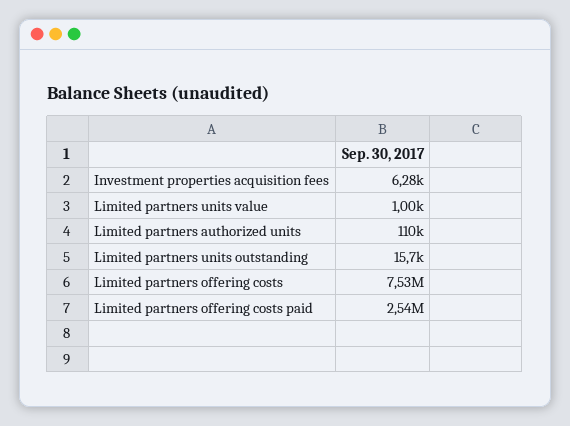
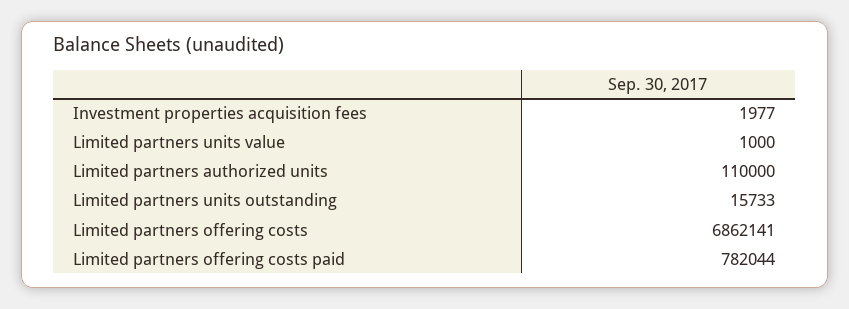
Investment properties acquisition fees: 6280 -> 1977
Limited partners offering costs: 7530000 -> 6862141
Limited partners offering costs paid: 2540000 -> 782044

